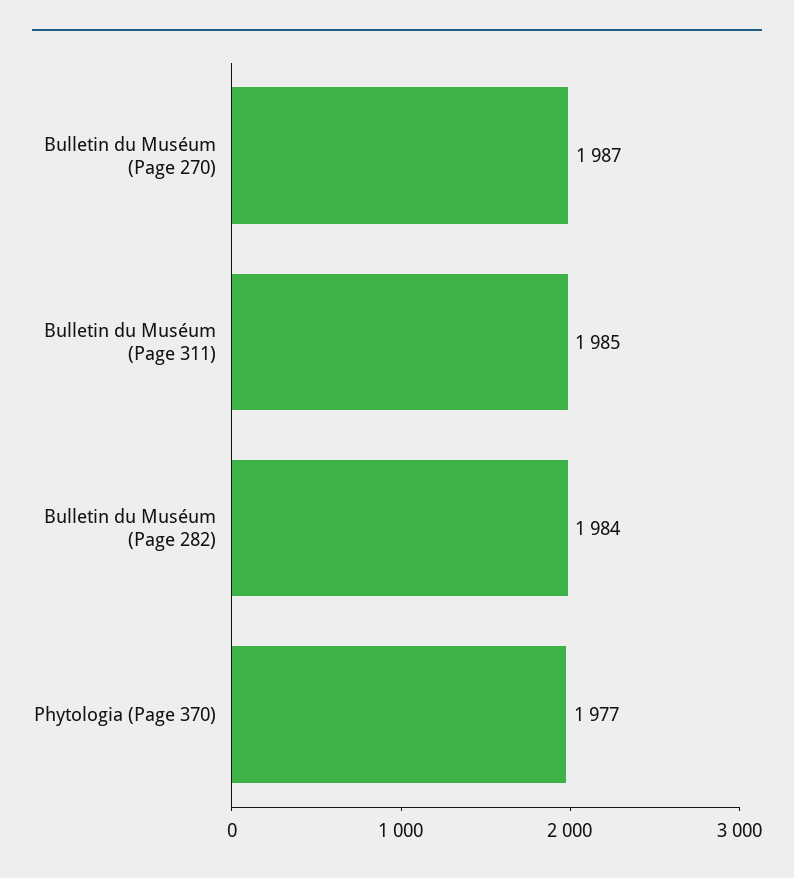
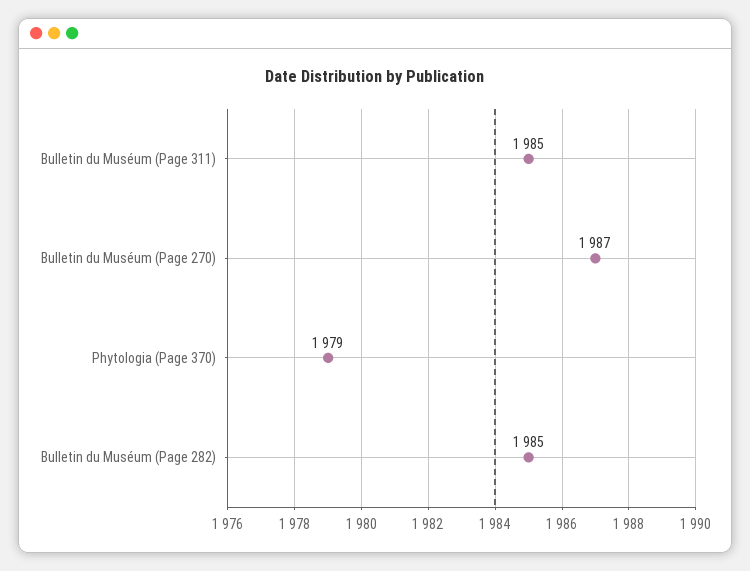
Bulletin du Muséum (Page 282): 1984 -> 1985
Phytologia (Page 370): 1977 -> 1979

